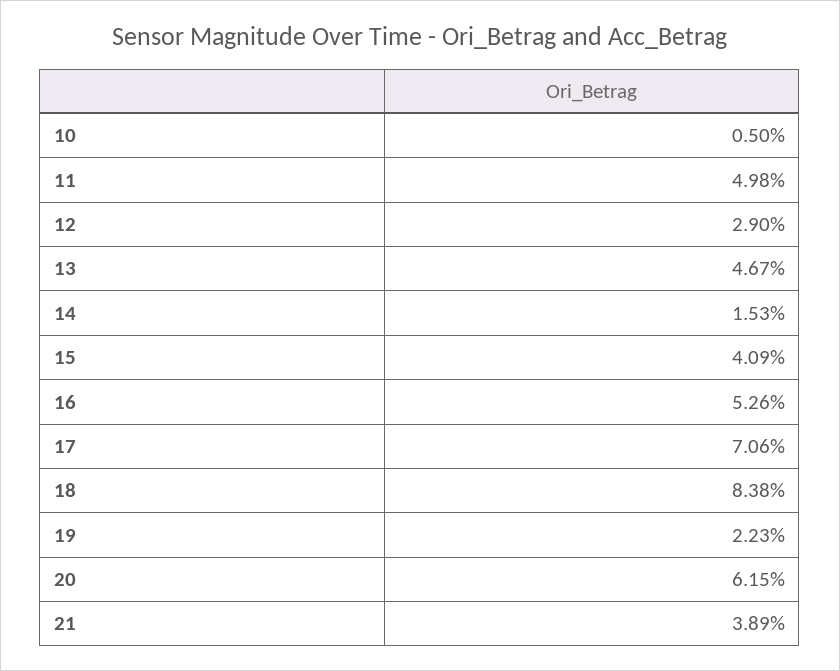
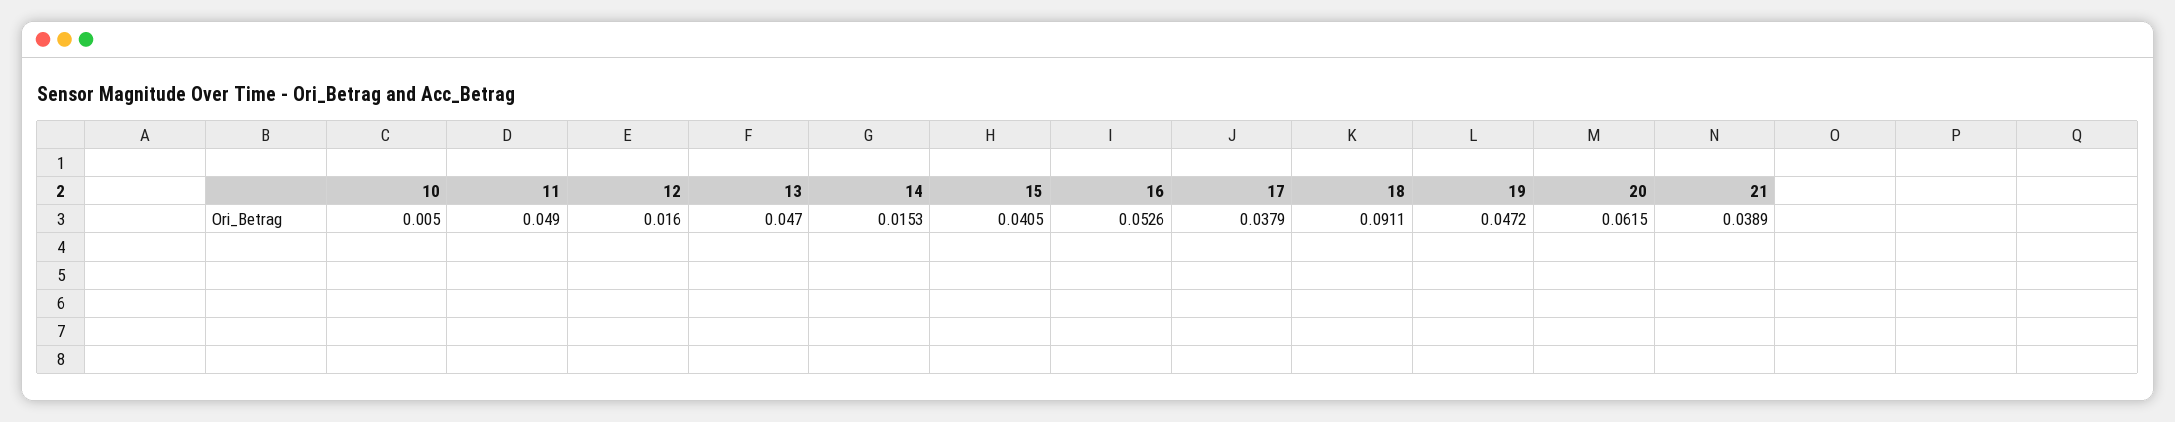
11: 0.0498 -> 0.049
12: 0.029 -> 0.016
13: 0.0467 -> 0.047
15: 0.0409 -> 0.0405
17: 0.0706 -> 0.0379
18: 0.0838 -> 0.0911
19: 0.0223 -> 0.0472

